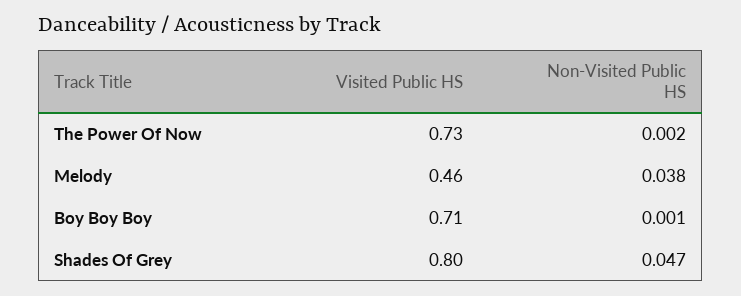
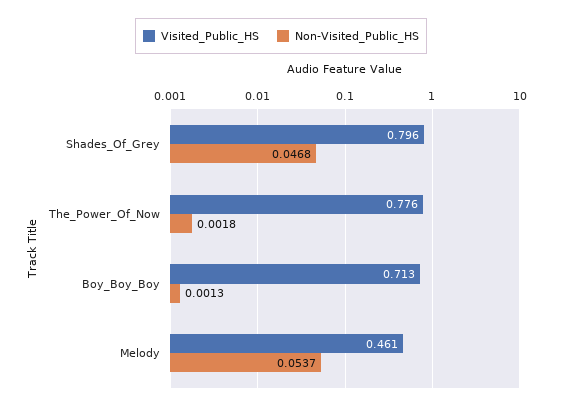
Visited Public HS, The Power Of Now: 0.73 -> 0.776
Non-Visited Public HS, Melody: 0.038 -> 0.0537

